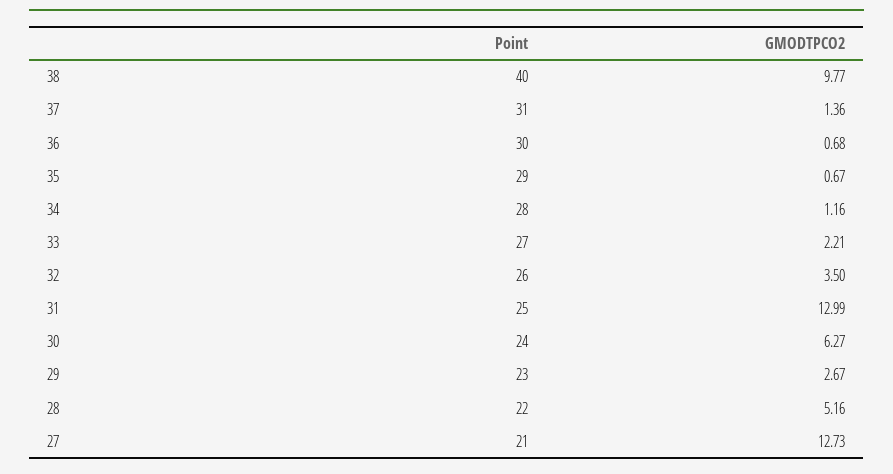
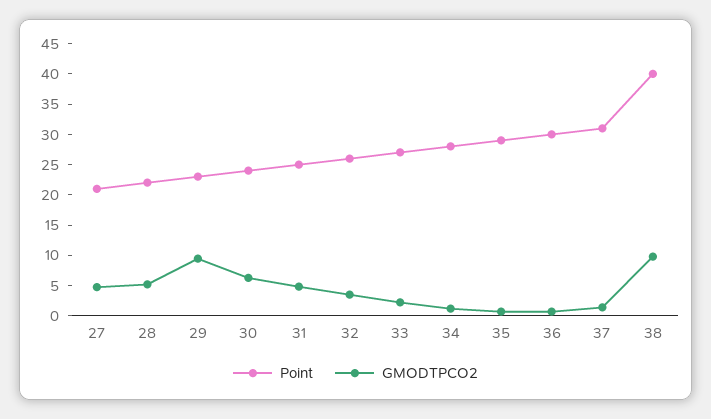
GMODTPCO2, 31: 12.99 -> 5
GMODTPCO2, 29: 2.67 -> 10
GMODTPCO2, 27: 12.73 -> 5

